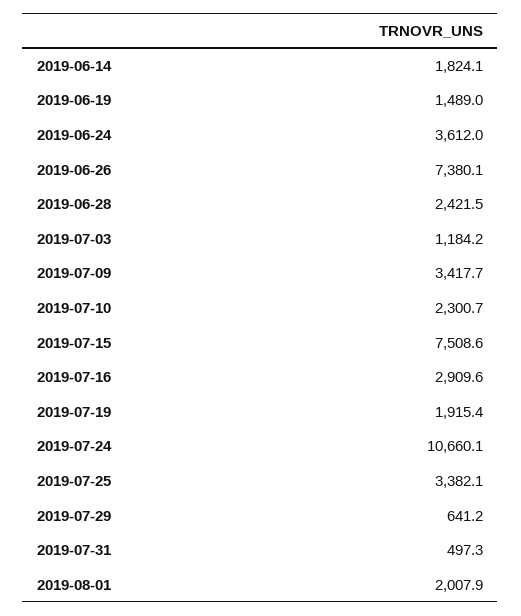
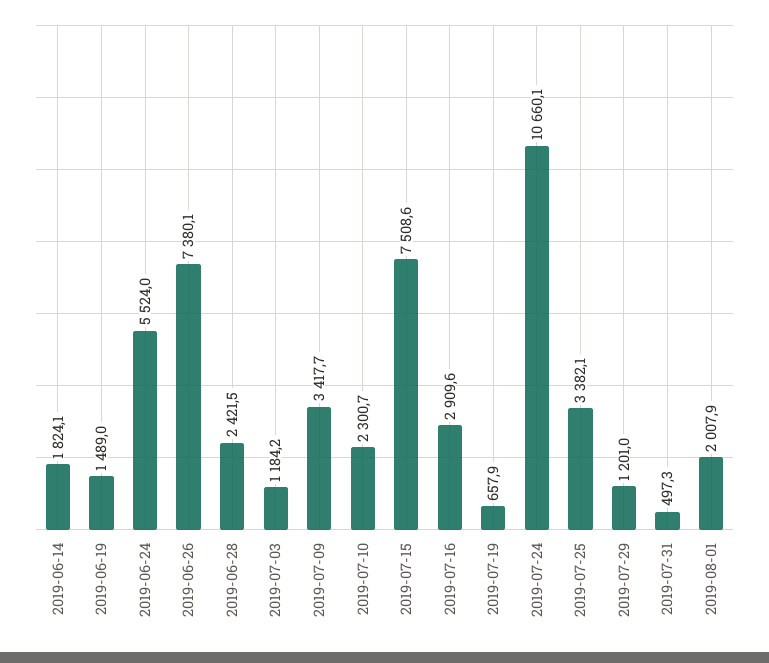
2019-06-24: 3612 -> 5524
2019-07-19: 1915.4 -> 657.9
2019-07-29: 641.2 -> 1201

